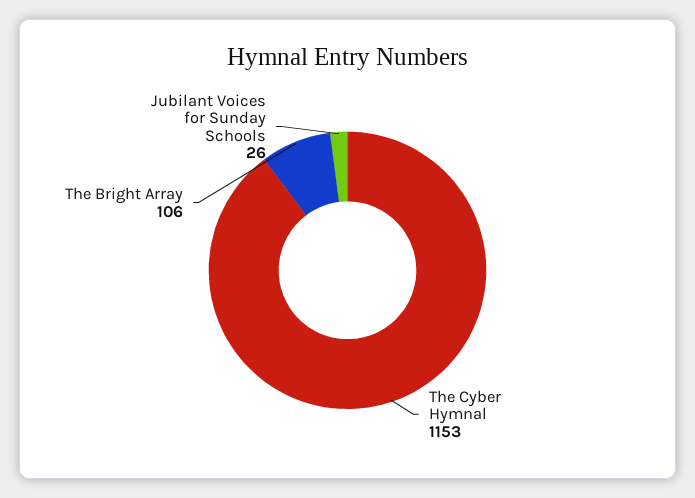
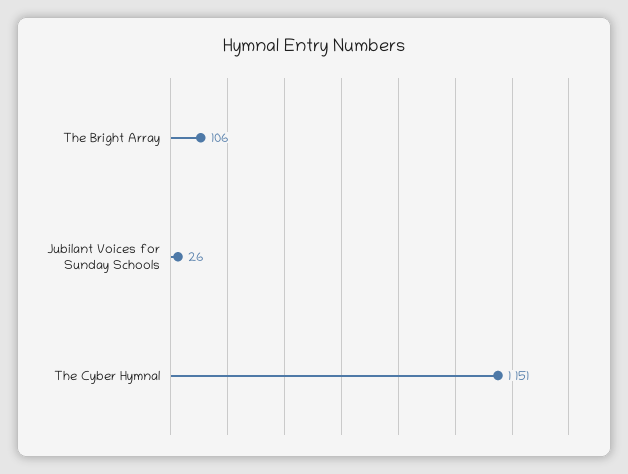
The Cyber Hymnal: 1153 -> 1151

